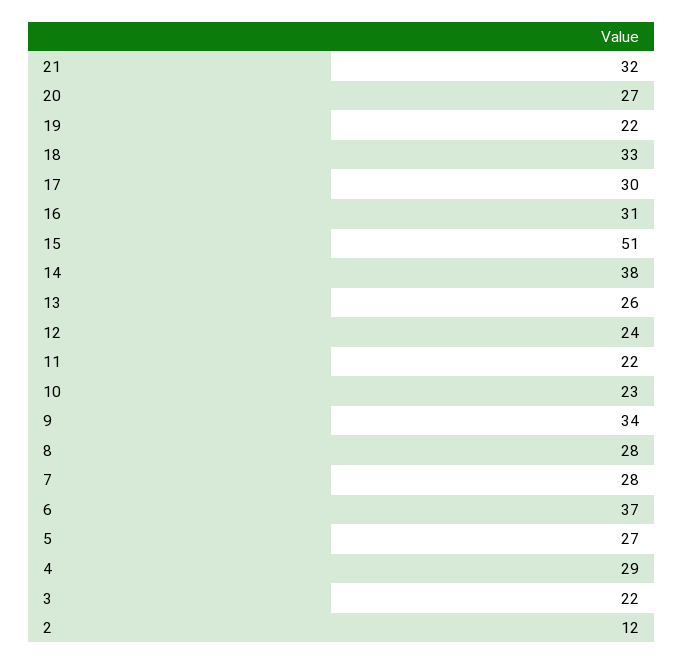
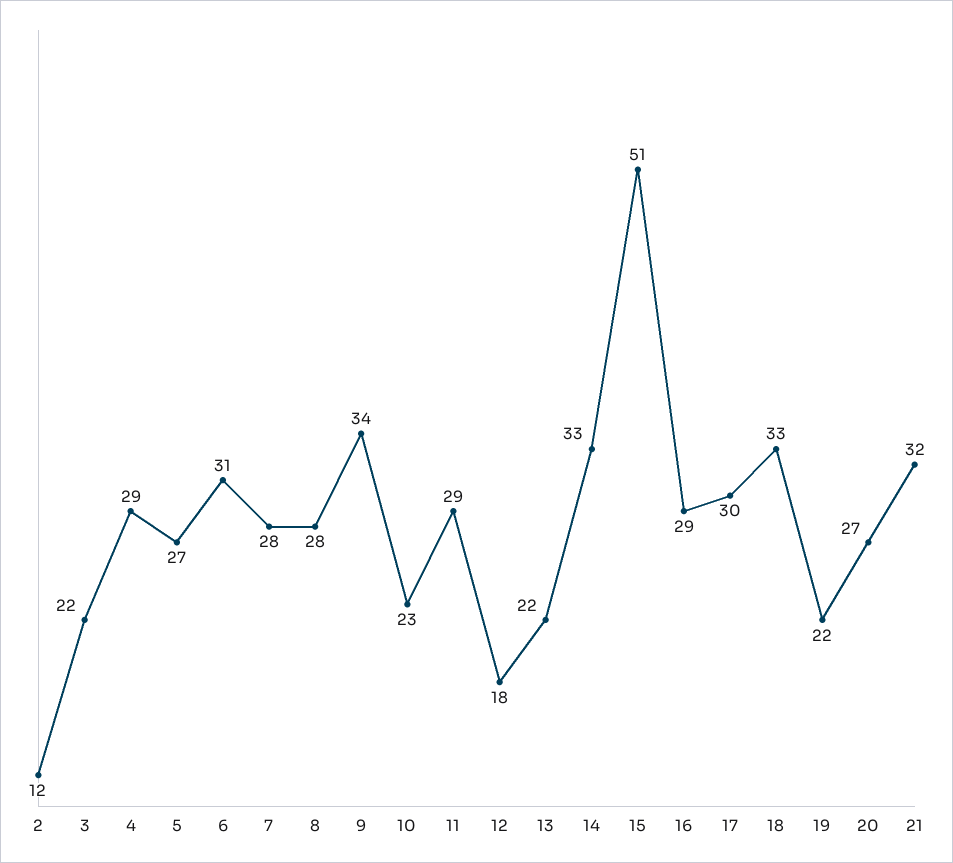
16: 31 -> 29
14: 38 -> 33
13: 26 -> 22
12: 24 -> 18
11: 22 -> 29
6: 37 -> 31

